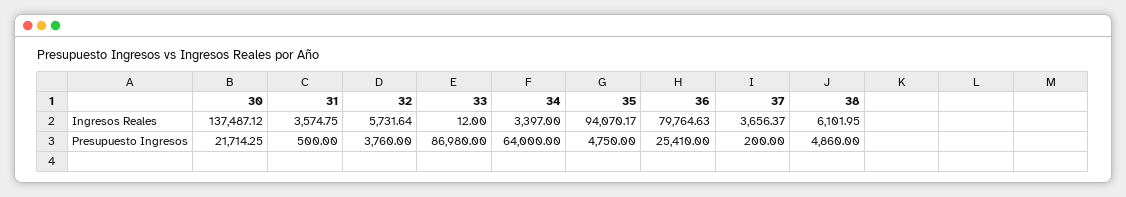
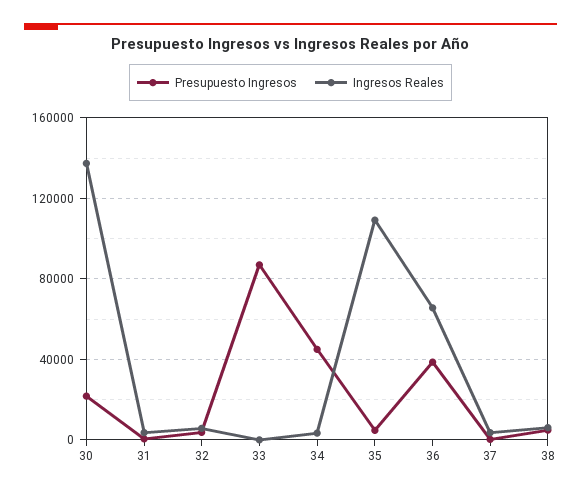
Ingresos Reales, 35: 94070.17 -> 110000
Ingresos Reales, 36: 79764.63 -> 65000
Presupuesto Ingresos, 34: 64000 -> 45000
Presupuesto Ingresos, 36: 25410 -> 40000

